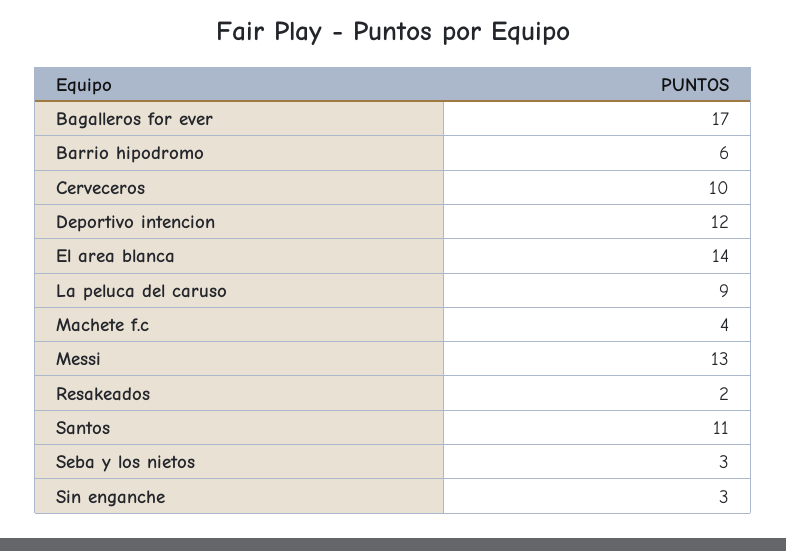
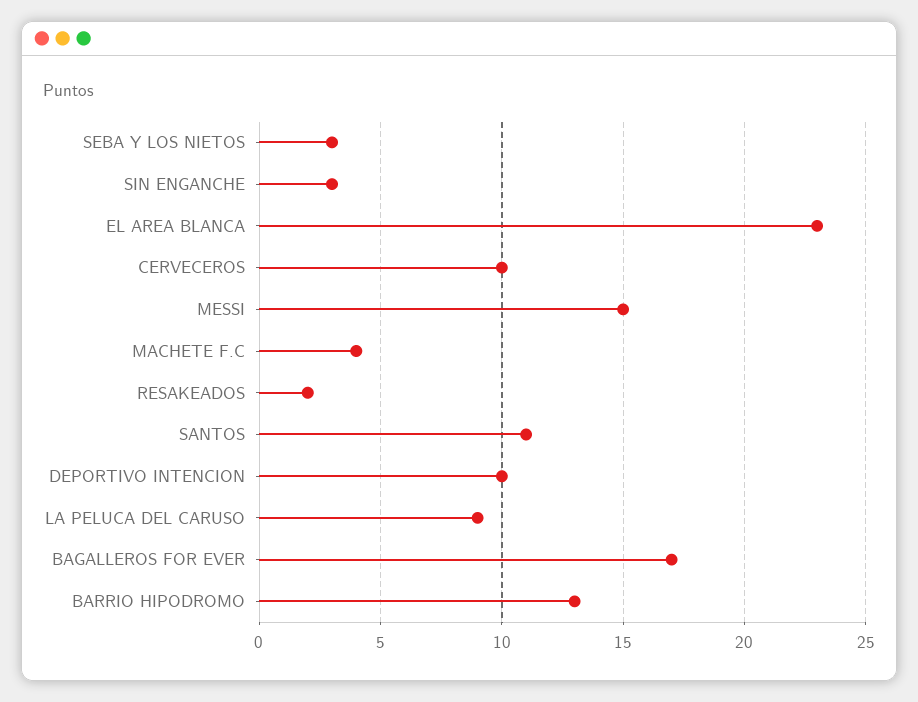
Barrio hipodromo: 6 -> 13
Deportivo intencion: 12 -> 10
El area blanca: 14 -> 23
Messi: 13 -> 15

